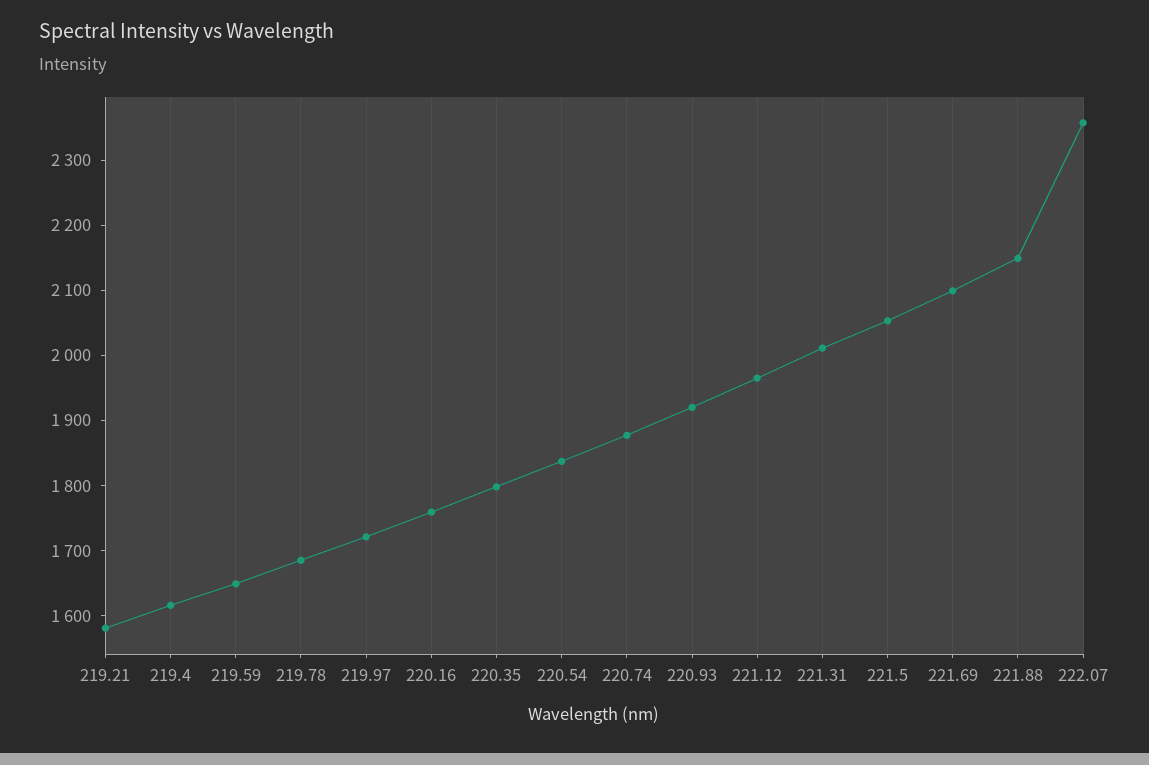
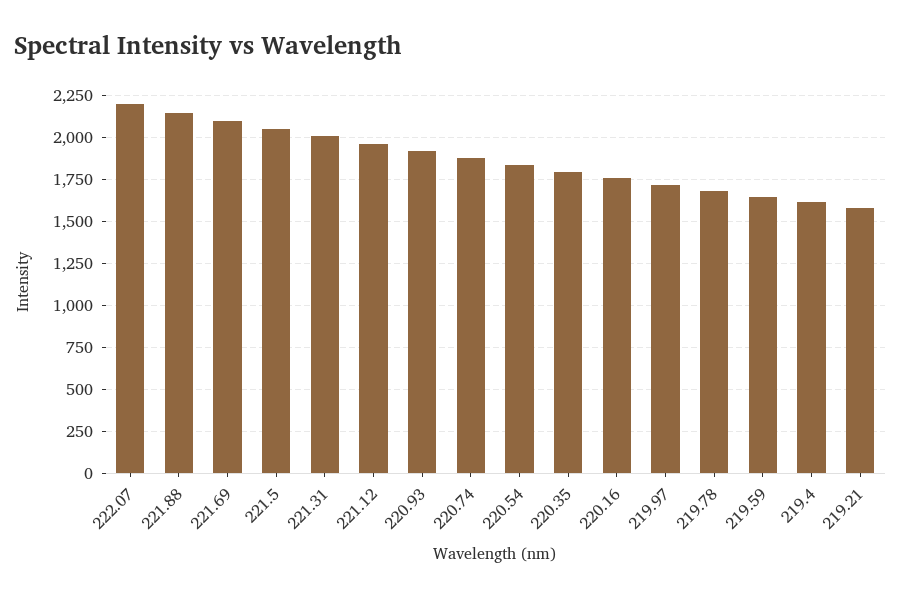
222.07: 2360 -> 2200

